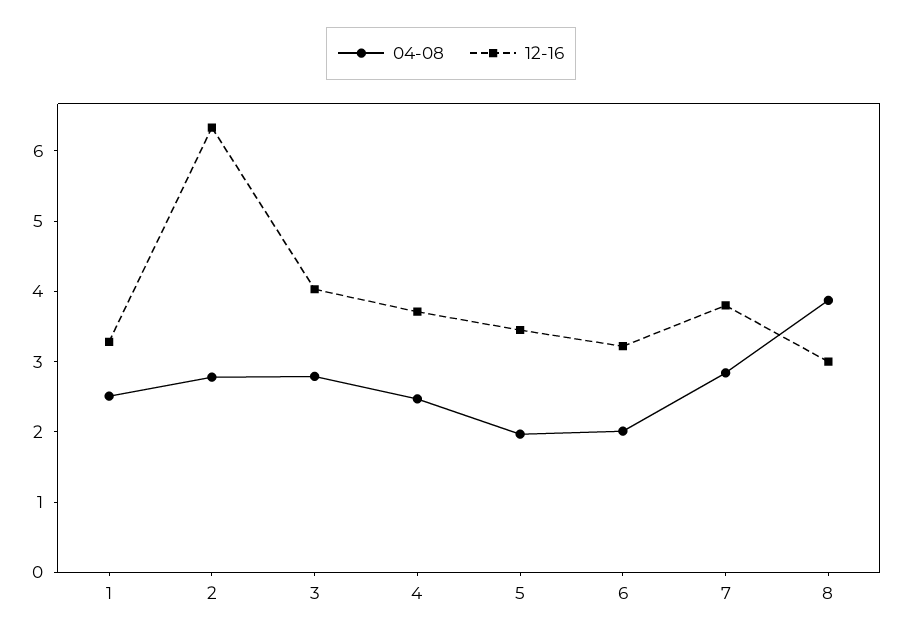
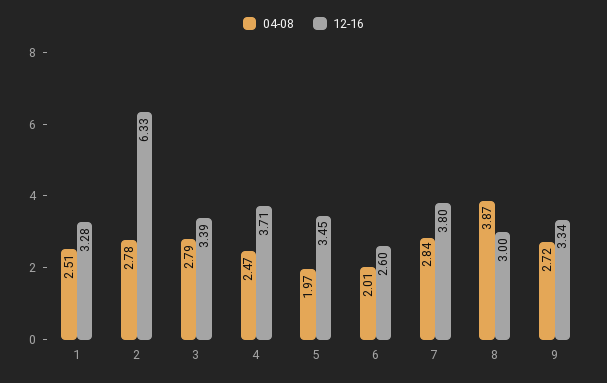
12-16, 3: 4 -> 3.39
12-16, 6: 3.2 -> 2.6
04-08, 9: none -> 2.72
12-16, 9: none -> 3.34

